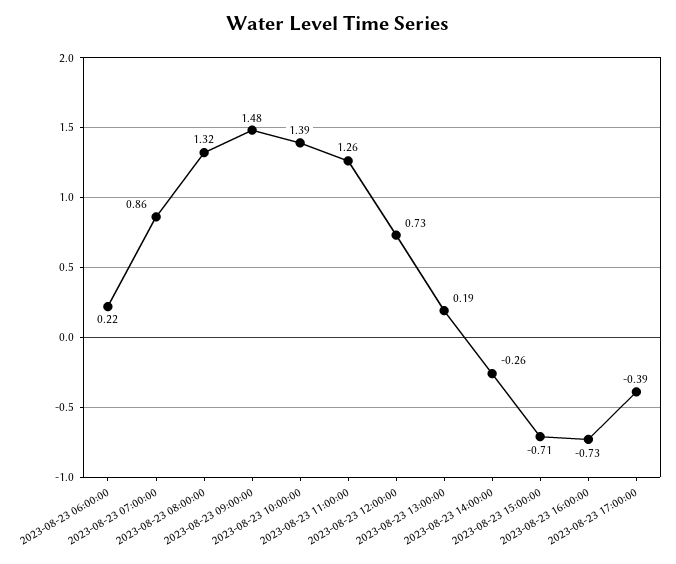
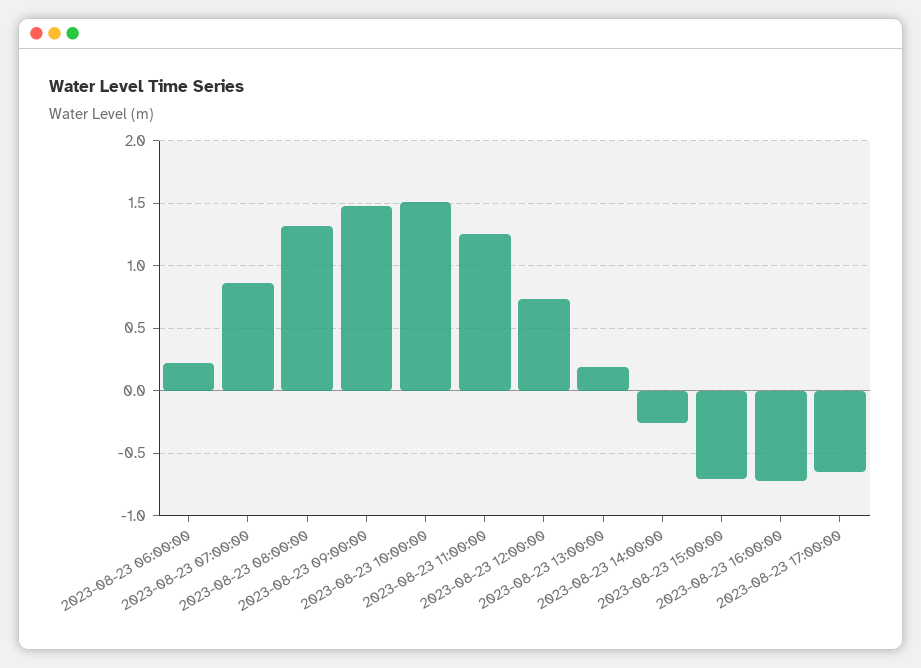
2023-08-23 10:00:00: 1.39 -> 1.5
2023-08-23 17:00:00: -0.39 -> -0.65

